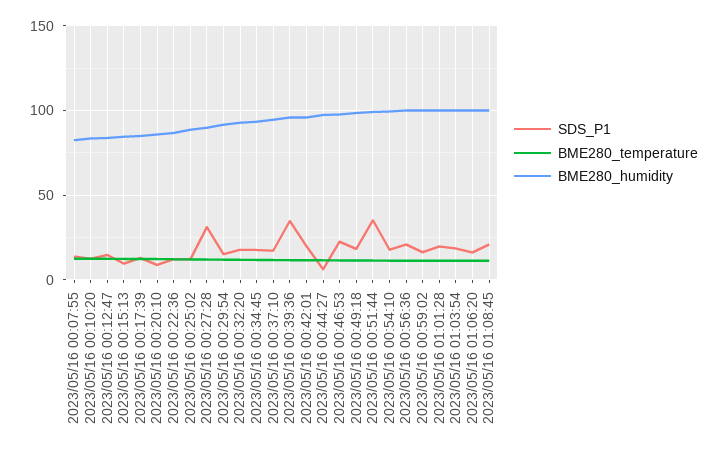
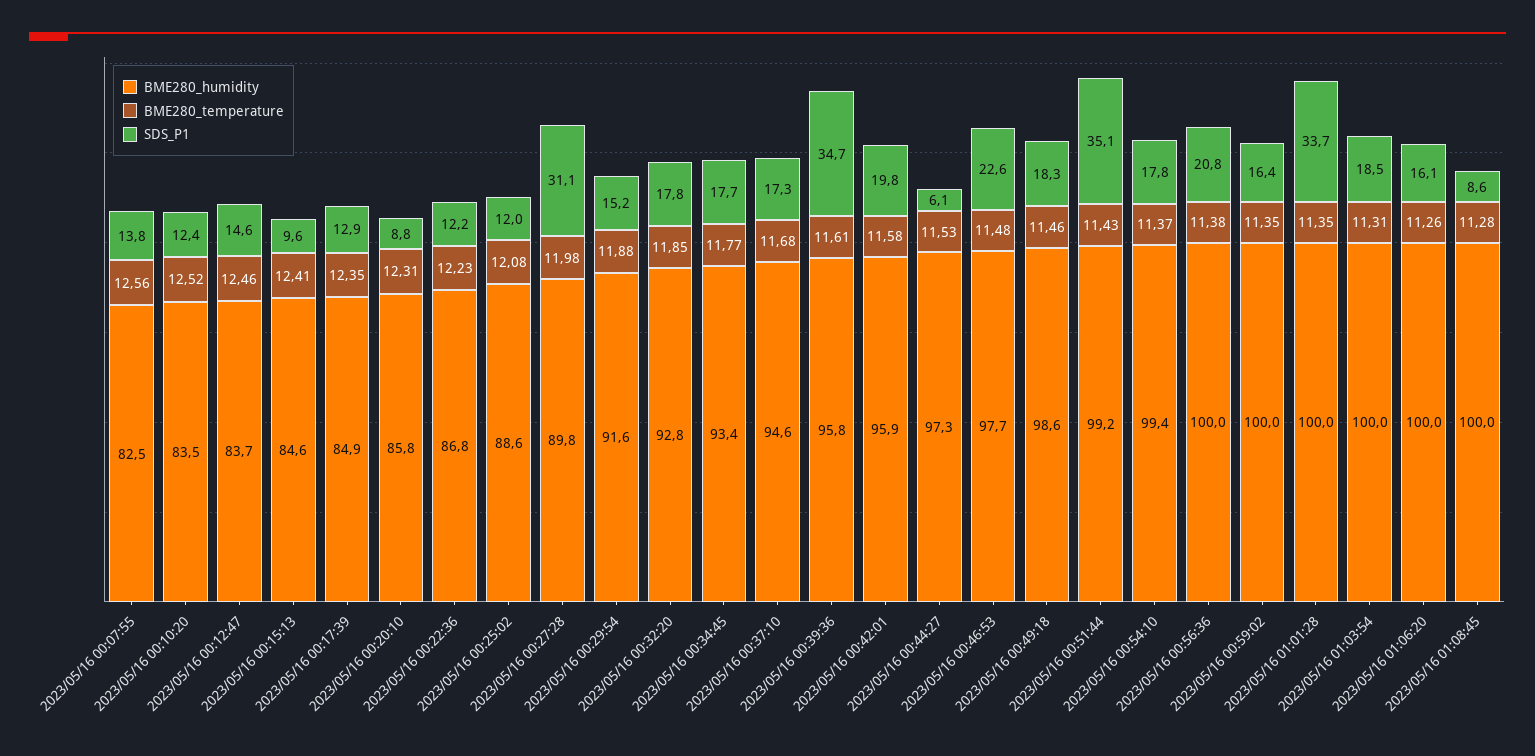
SDS_P1, 2023/05/16 01:01:28: 20 -> 33.7
SDS_P1, 2023/05/16 01:08:45: 20 -> 8.6

